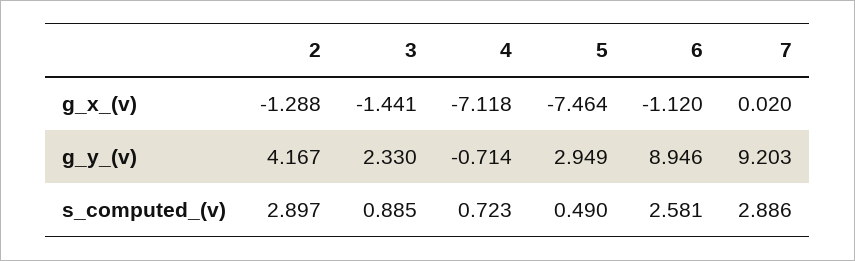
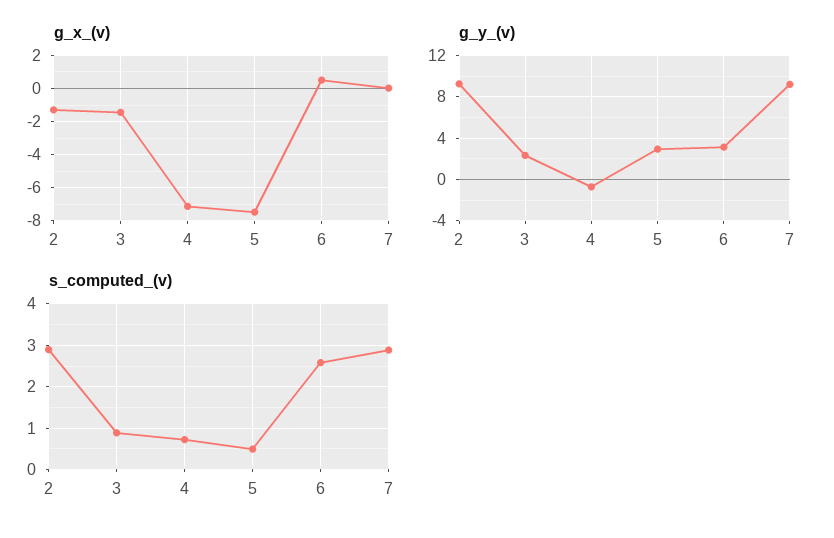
g_x_(v), 6: -1.12 -> 0.5
g_y_(v), 2: 4.167 -> 9
g_y_(v), 6: 8.946 -> 3

